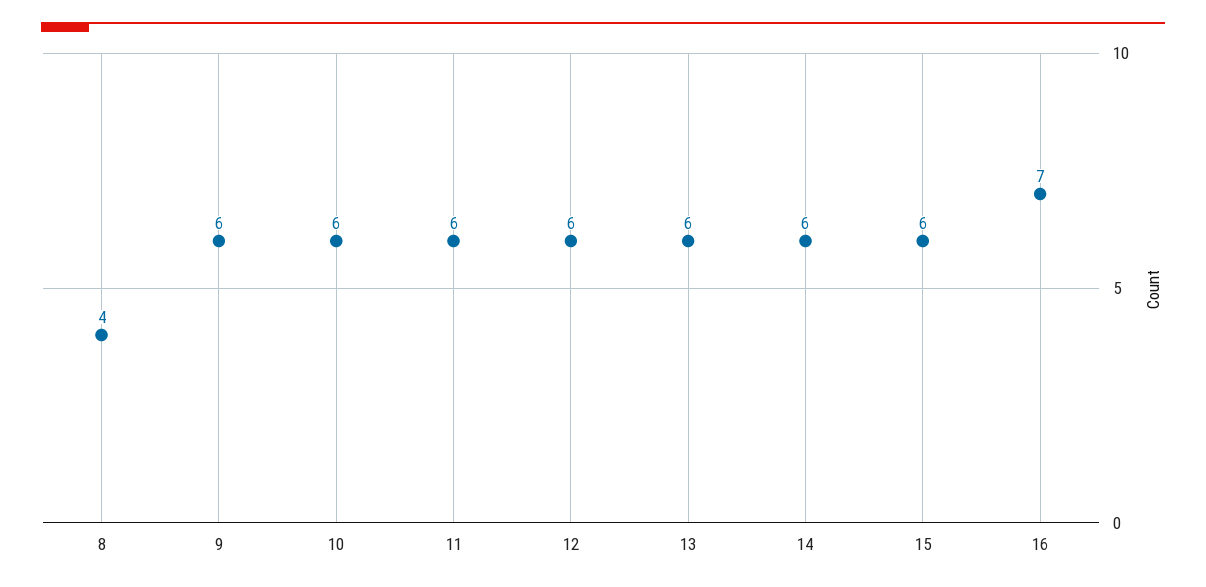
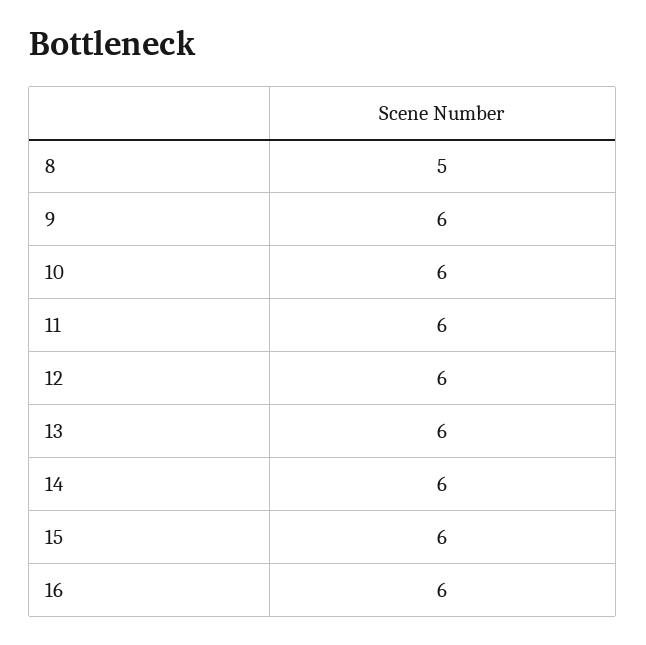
8: 4 -> 5
16: 7 -> 6

